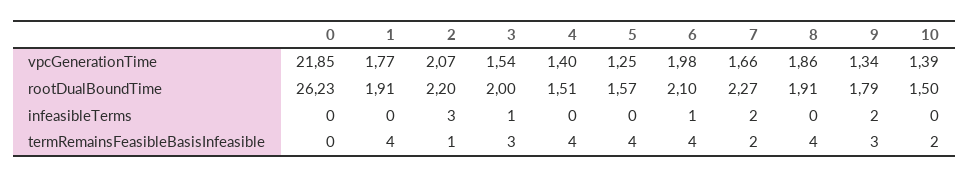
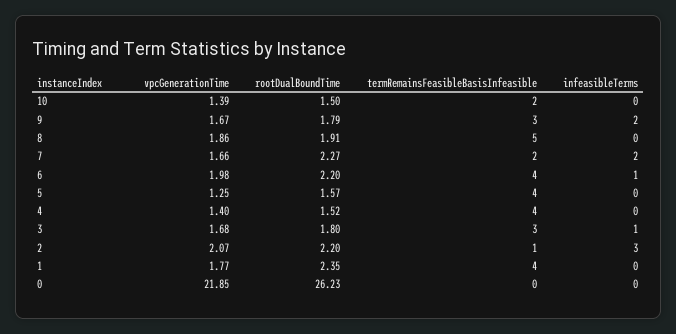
3, vpcGenerationTime: 1.54 -> 1.68
9, vpcGenerationTime: 1.34 -> 1.67
1, rootDualBoundTime: 1.91 -> 2.35
3, rootDualBoundTime: 2 -> 1.8
4, rootDualBoundTime: 1.51 -> 1.52
6, rootDualBoundTime: 2.1 -> 2.2
8, termRemainsFeasibleBasisInfeasible: 4 -> 5

